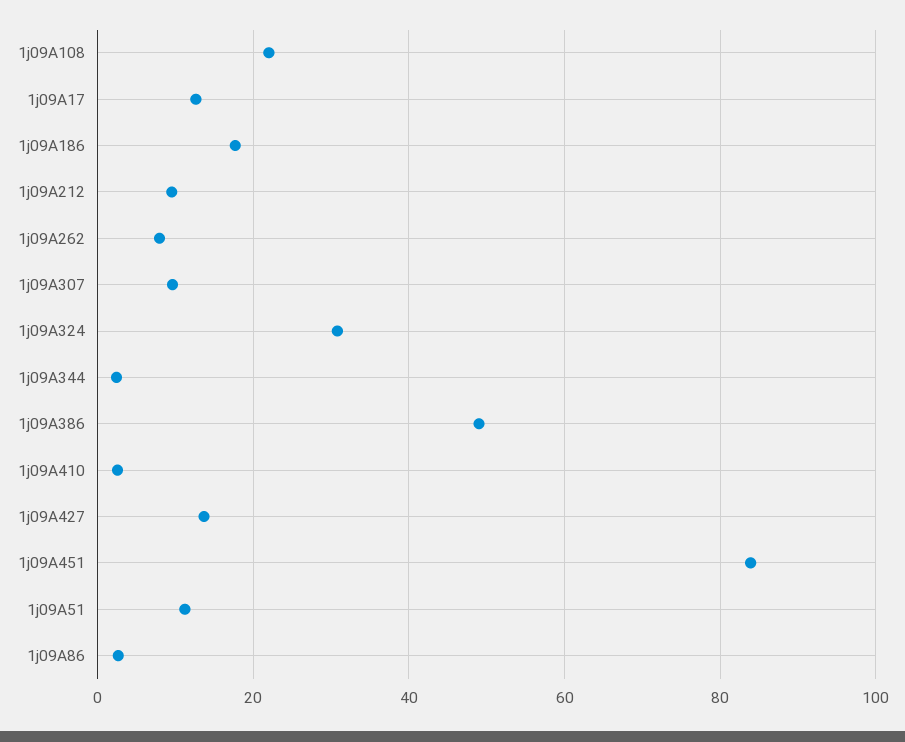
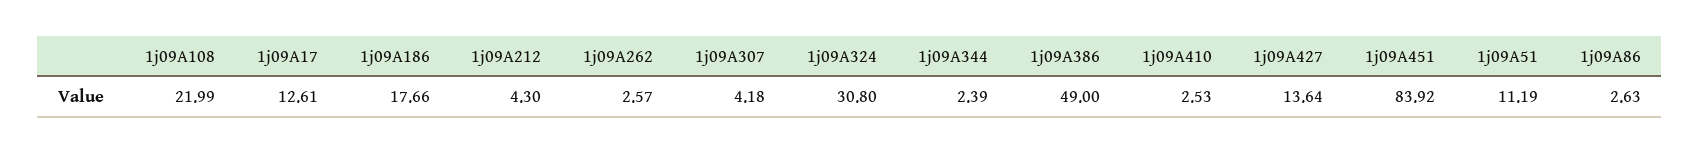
1j09A212: 10 -> 4.3
1j09A262: 8 -> 2.57
1j09A307: 10 -> 4.18

